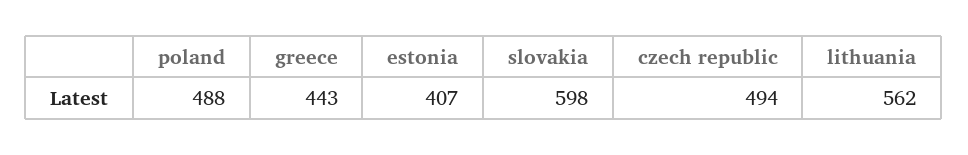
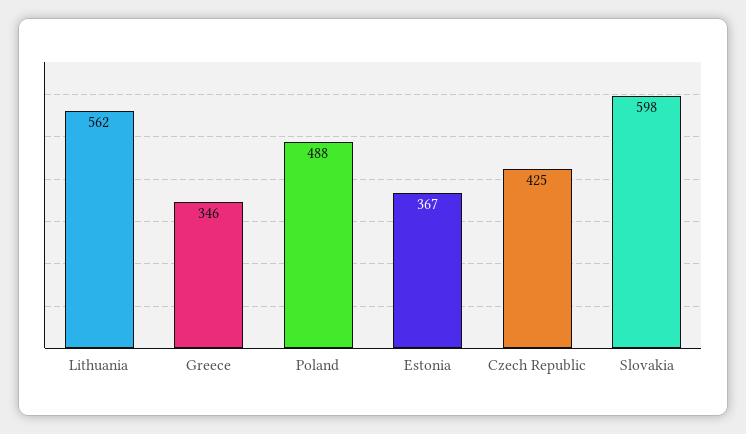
greece: 443 -> 346
estonia: 407 -> 367
czech republic: 494 -> 425

